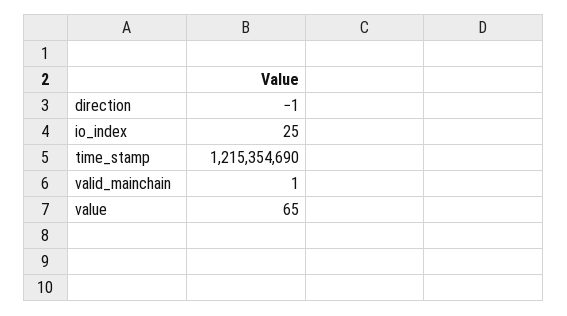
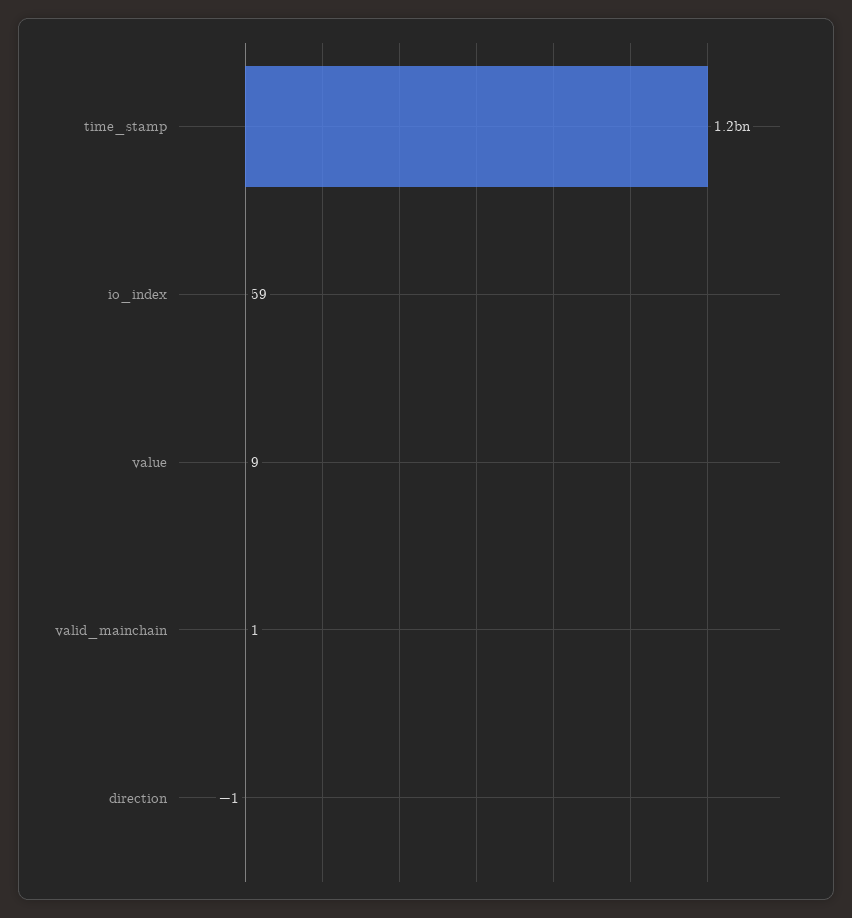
io_index: 25 -> 59
value: 65 -> 9

